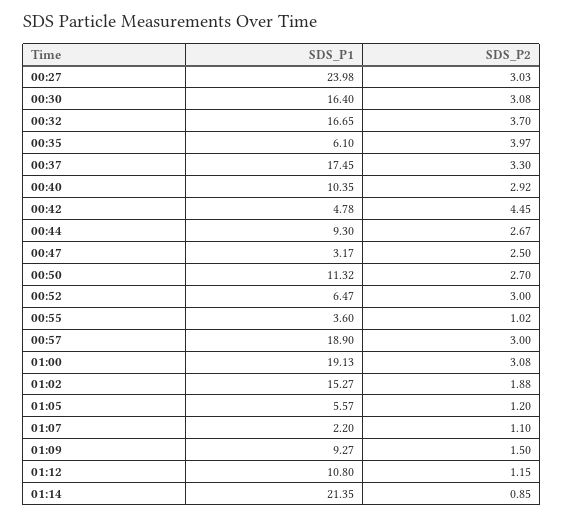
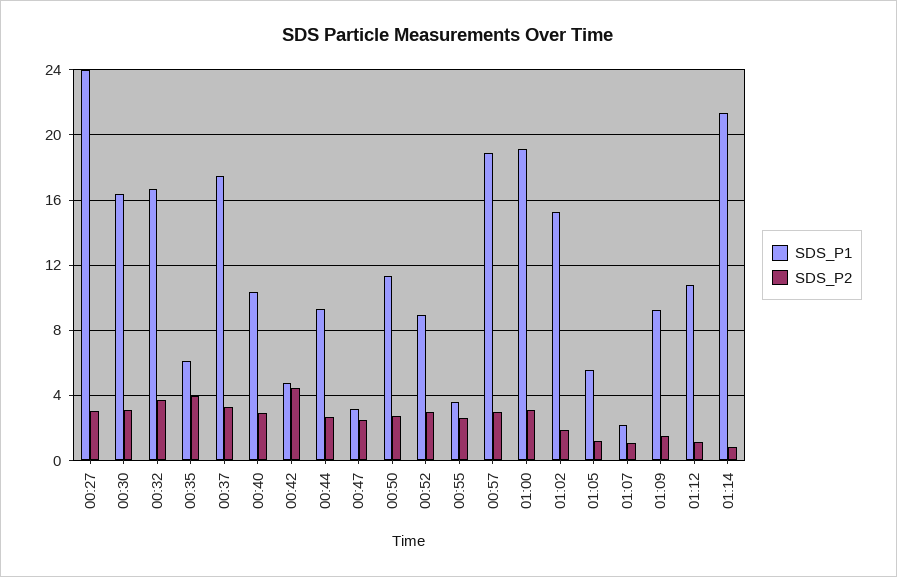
SDS_P1, 00:52: 6.47 -> 9
SDS_P2, 00:55: 1.02 -> 2.5

